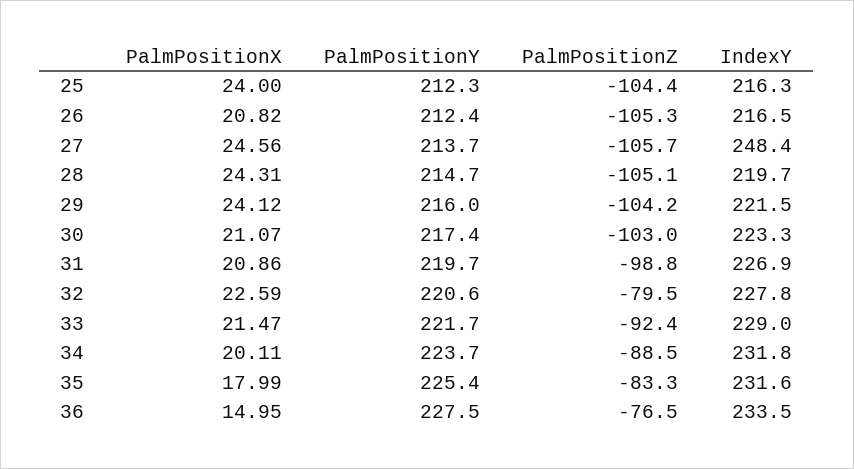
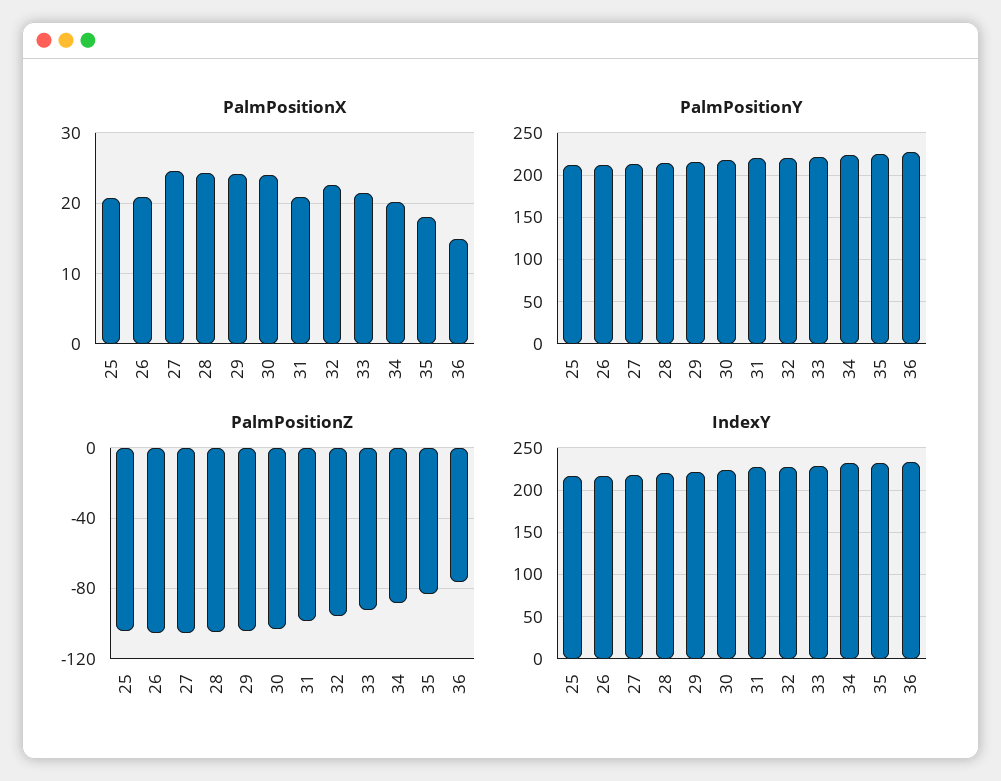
PalmPositionX, 25: 24 -> 21
IndexY, 27: 248.4 -> 220
PalmPositionX, 30: 21.07 -> 24
PalmPositionZ, 32: -79.5 -> -95

